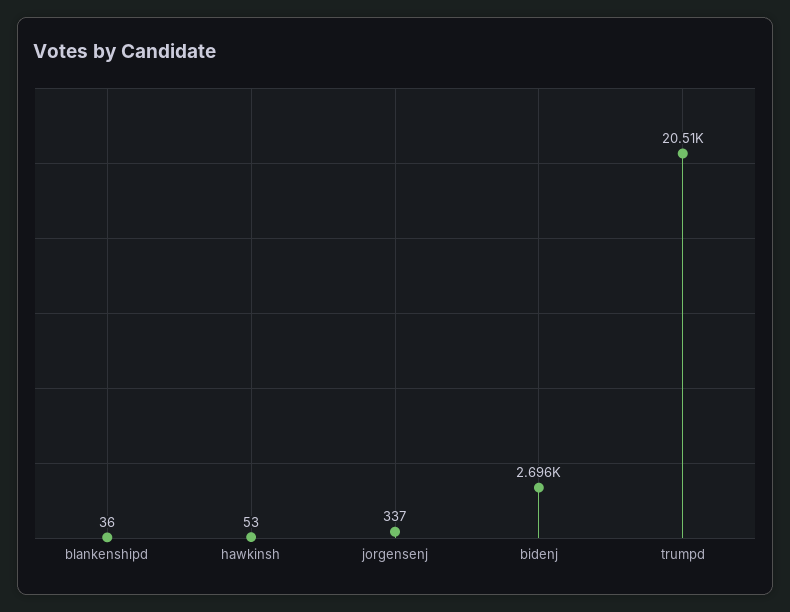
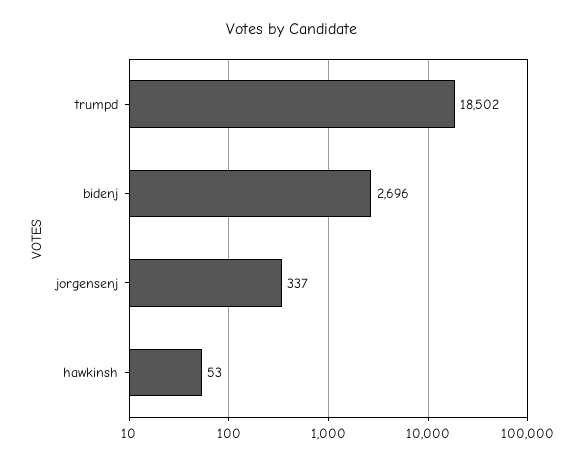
blankenshipd: 36 -> none
trumpd: 20510 -> 18502

